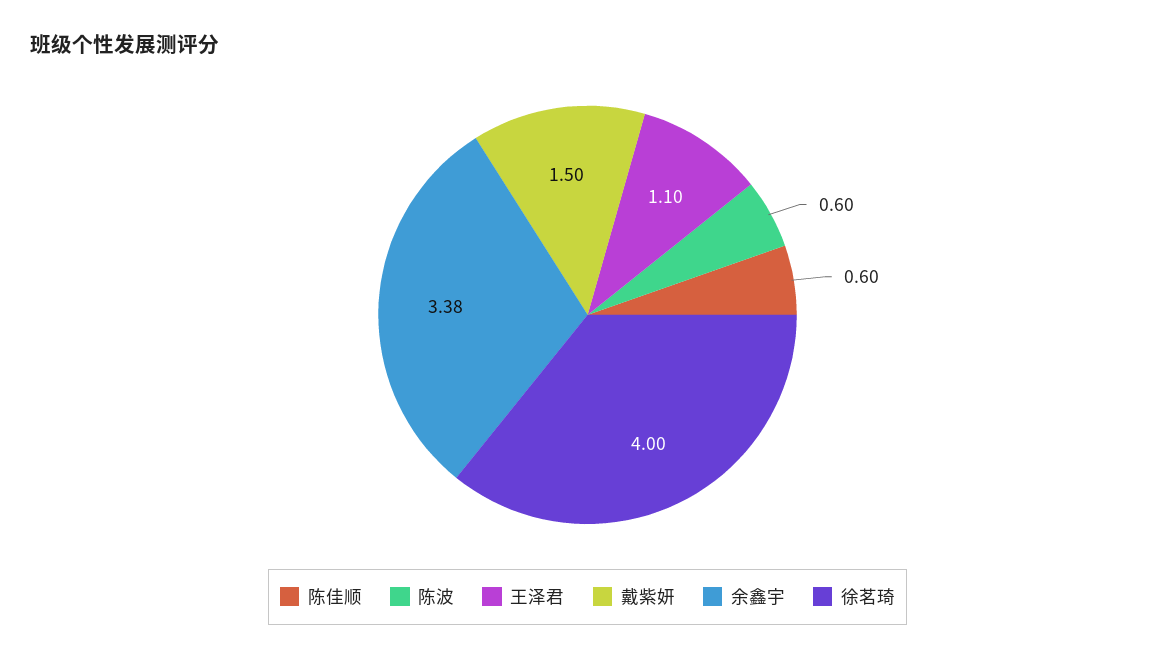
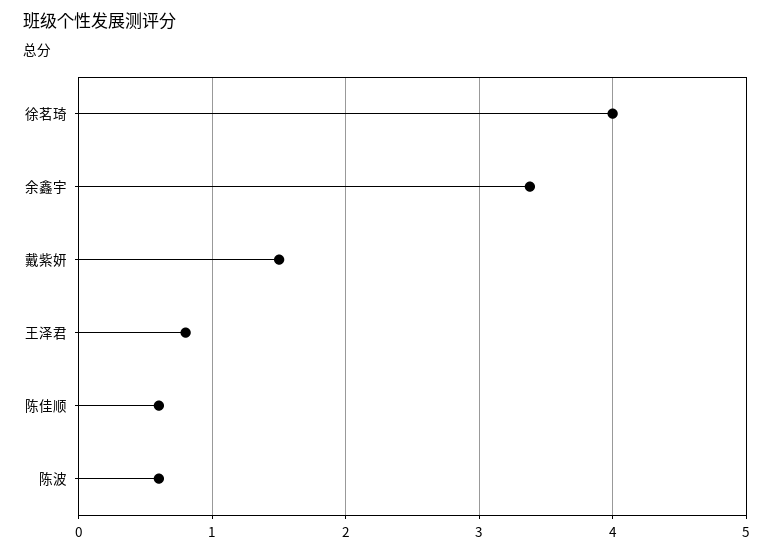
王泽君: 1.1 -> 0.8

